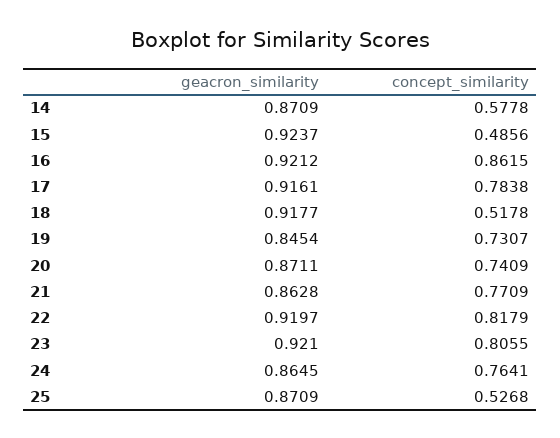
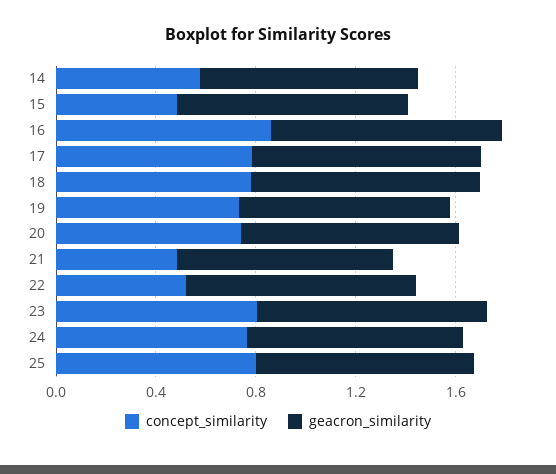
concept_similarity, 18: 0.5178 -> 0.8
concept_similarity, 21: 0.7709 -> 0.5
concept_similarity, 22: 0.8179 -> 0.5
concept_similarity, 25: 0.5268 -> 0.8

